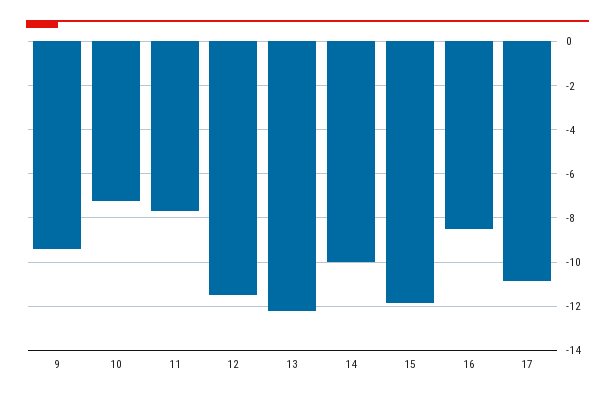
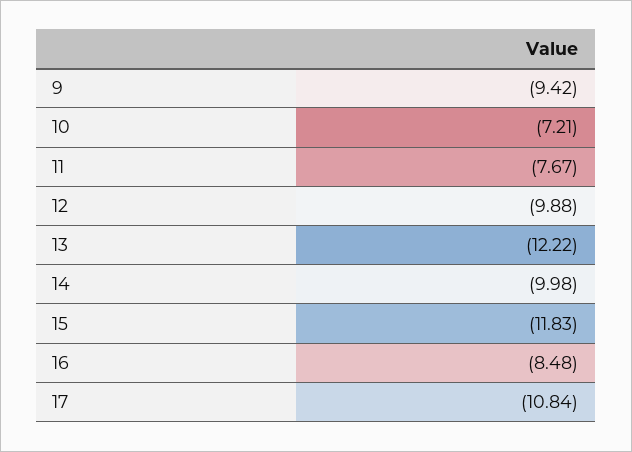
12: -11.5 -> -9.88

